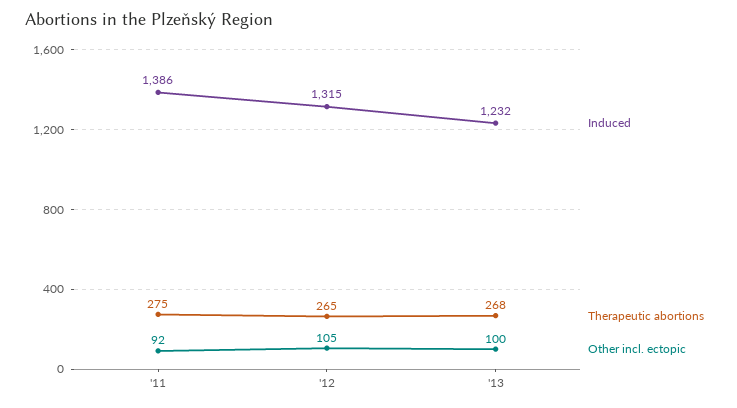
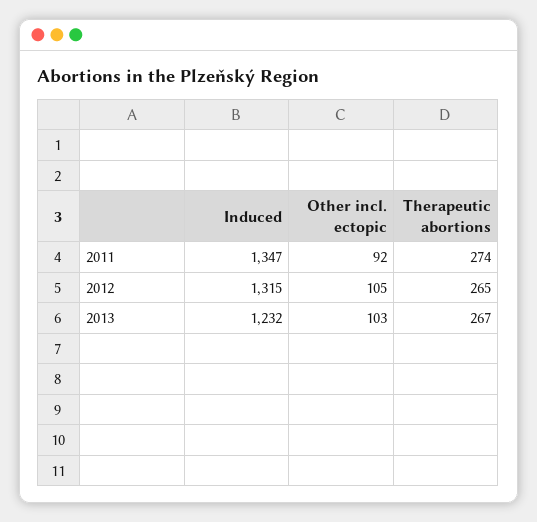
Induced, '11: 1386 -> 1347
Therapeutic abortions, '11: 275 -> 274
Therapeutic abortions, '13: 268 -> 267
Other incl. ectopic, '13: 100 -> 103

